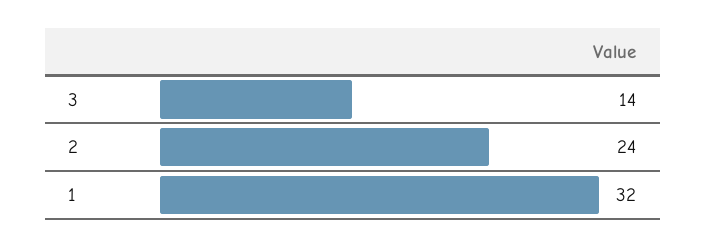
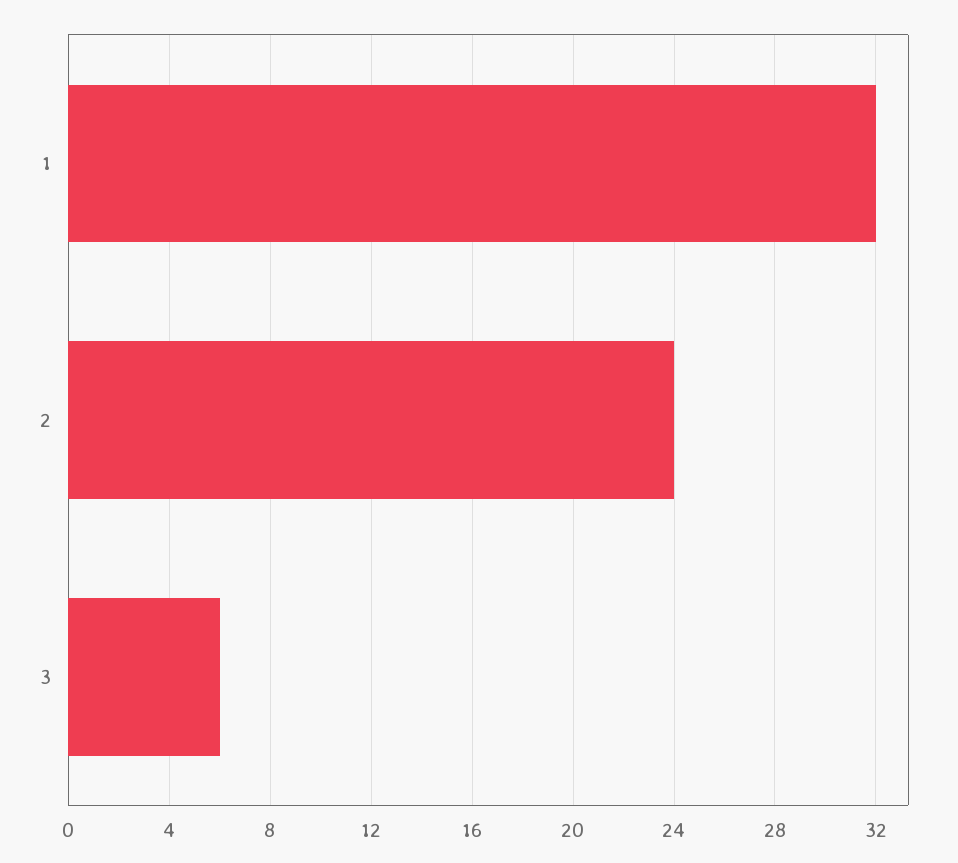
3: 14 -> 6

